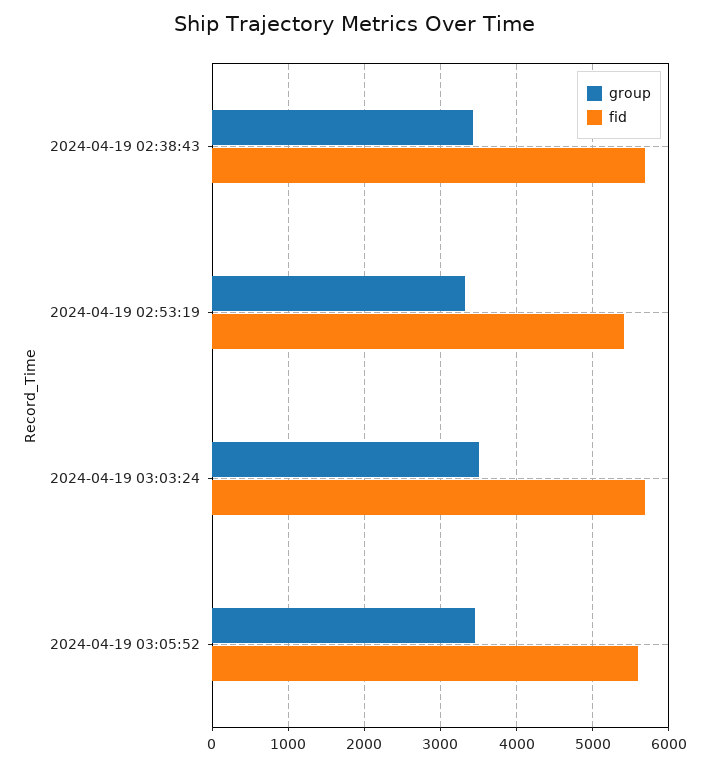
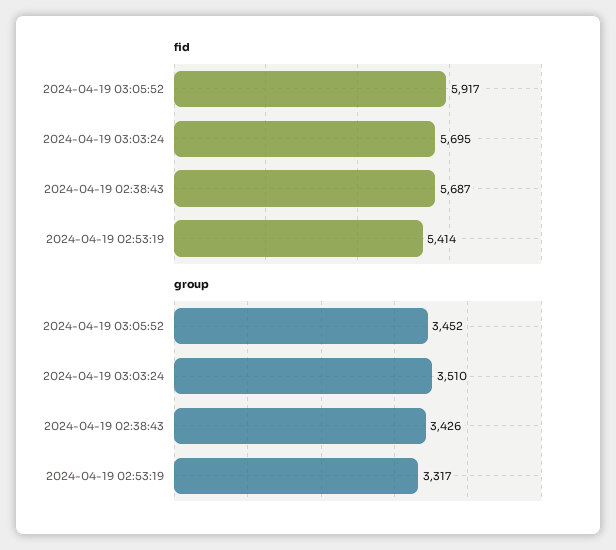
fid, 2024-04-19 03:05:52: 5600 -> 5917

